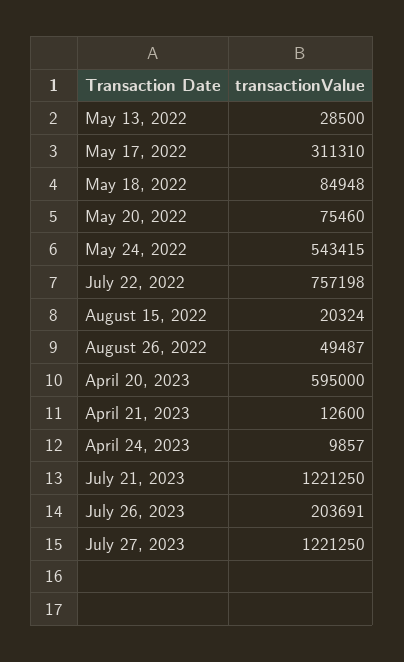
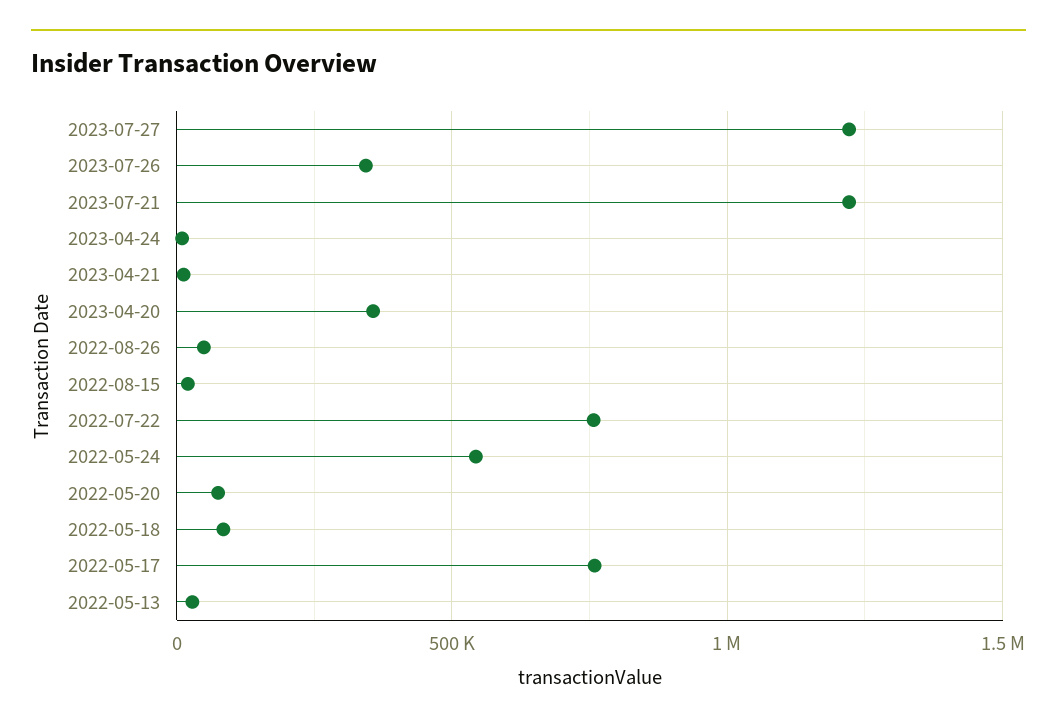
May 17, 2022: 311310 -> 750000
April 20, 2023: 595000 -> 350000
July 26, 2023: 203691 -> 350000

